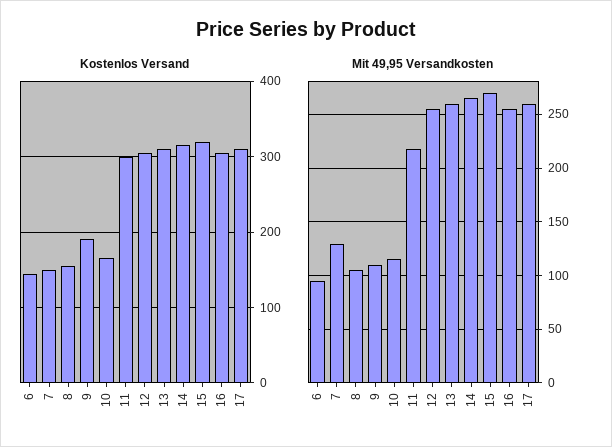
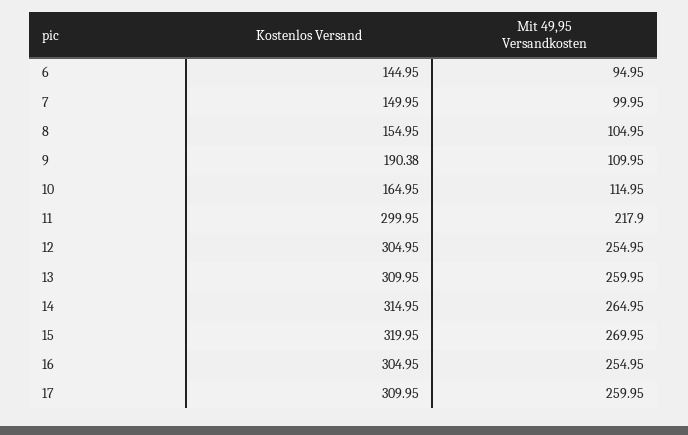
Mit 49,95 Versandkosten, 7: 130 -> 99.95

